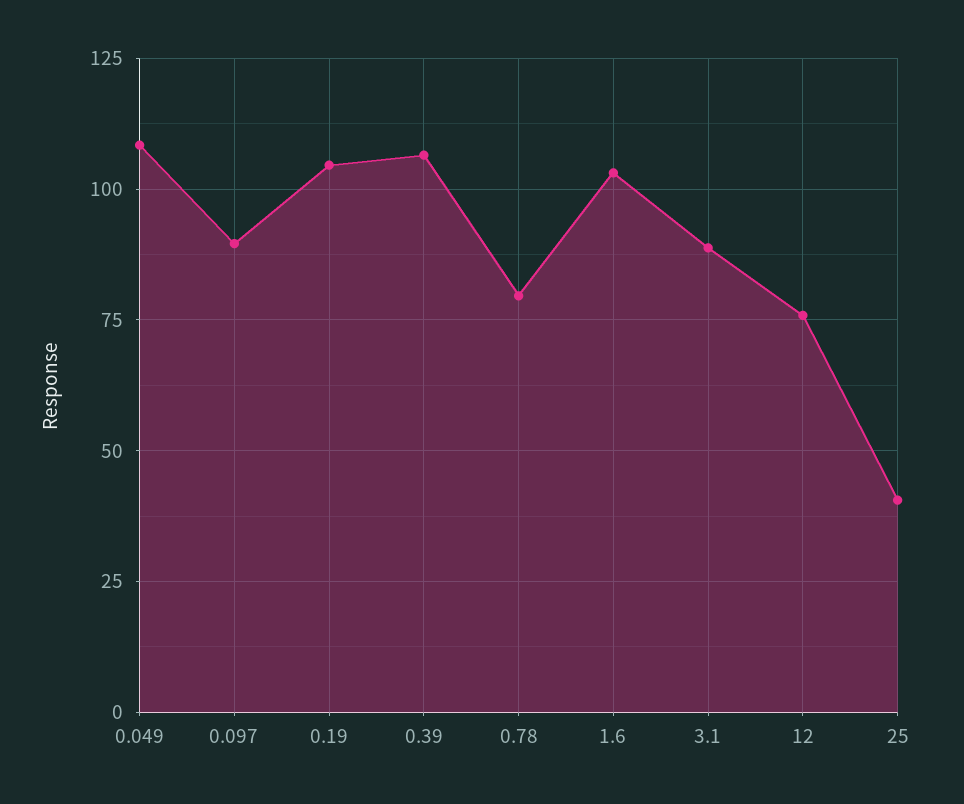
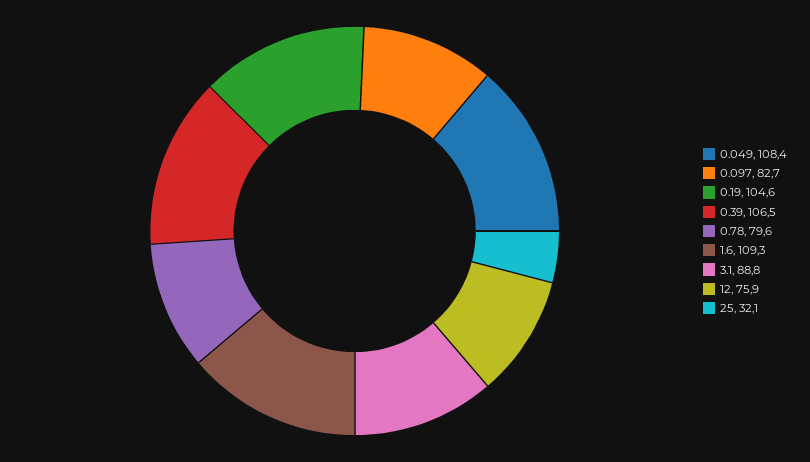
0.097: 90 -> 82.7
1.6: 102.5 -> 109.3
25: 40 -> 32.1

